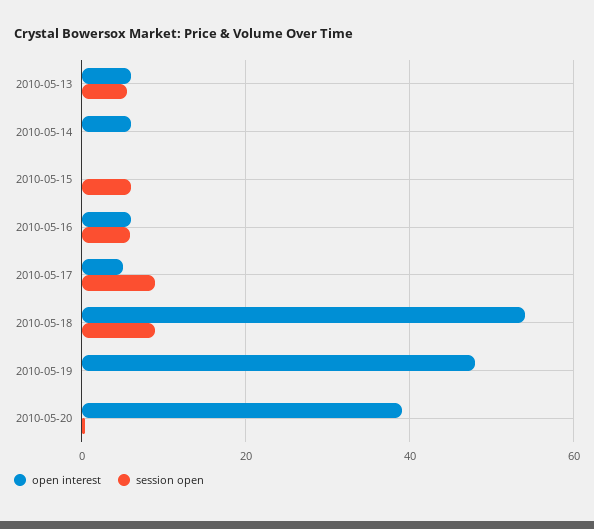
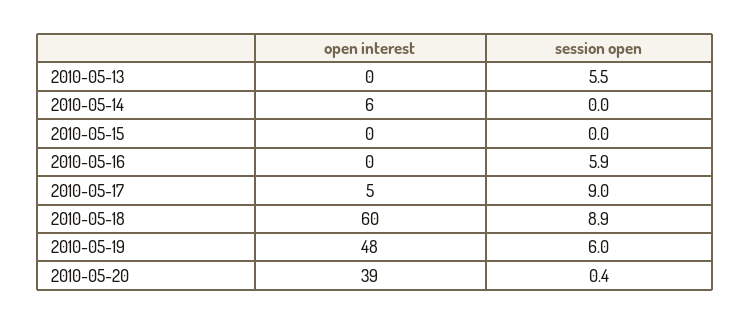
open interest, 2010-05-13: 6 -> 0
session open, 2010-05-15: 6 -> 0
open interest, 2010-05-16: 6 -> 0
open interest, 2010-05-18: 54 -> 60
session open, 2010-05-19: 0 -> 6

